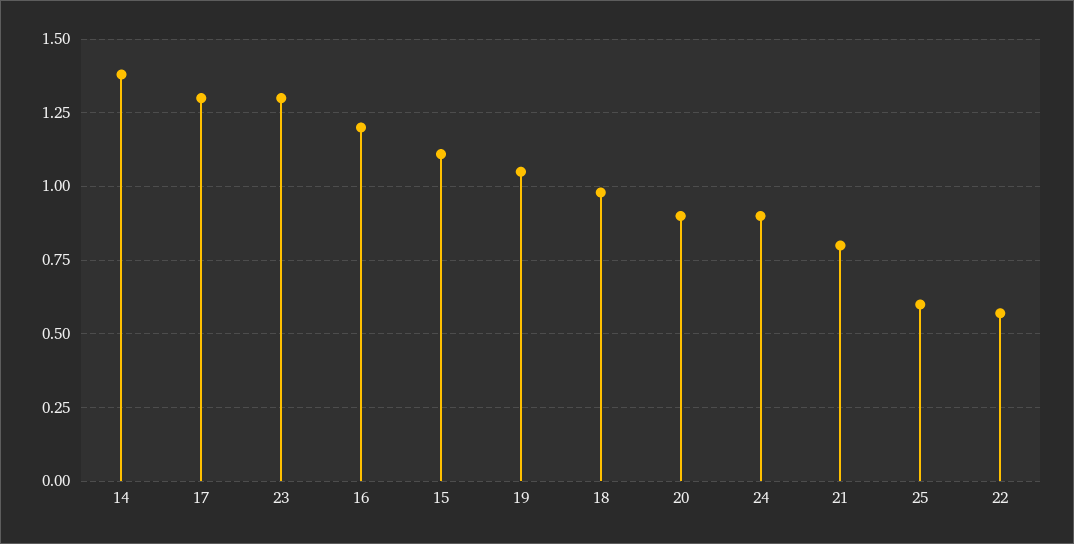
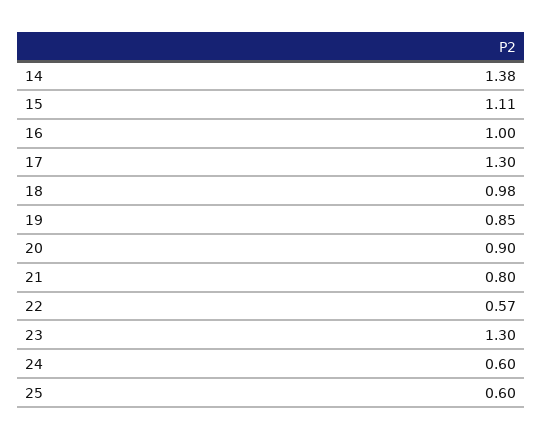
16: 1.2 -> 1
19: 1.05 -> 0.85
24: 0.9 -> 0.6

